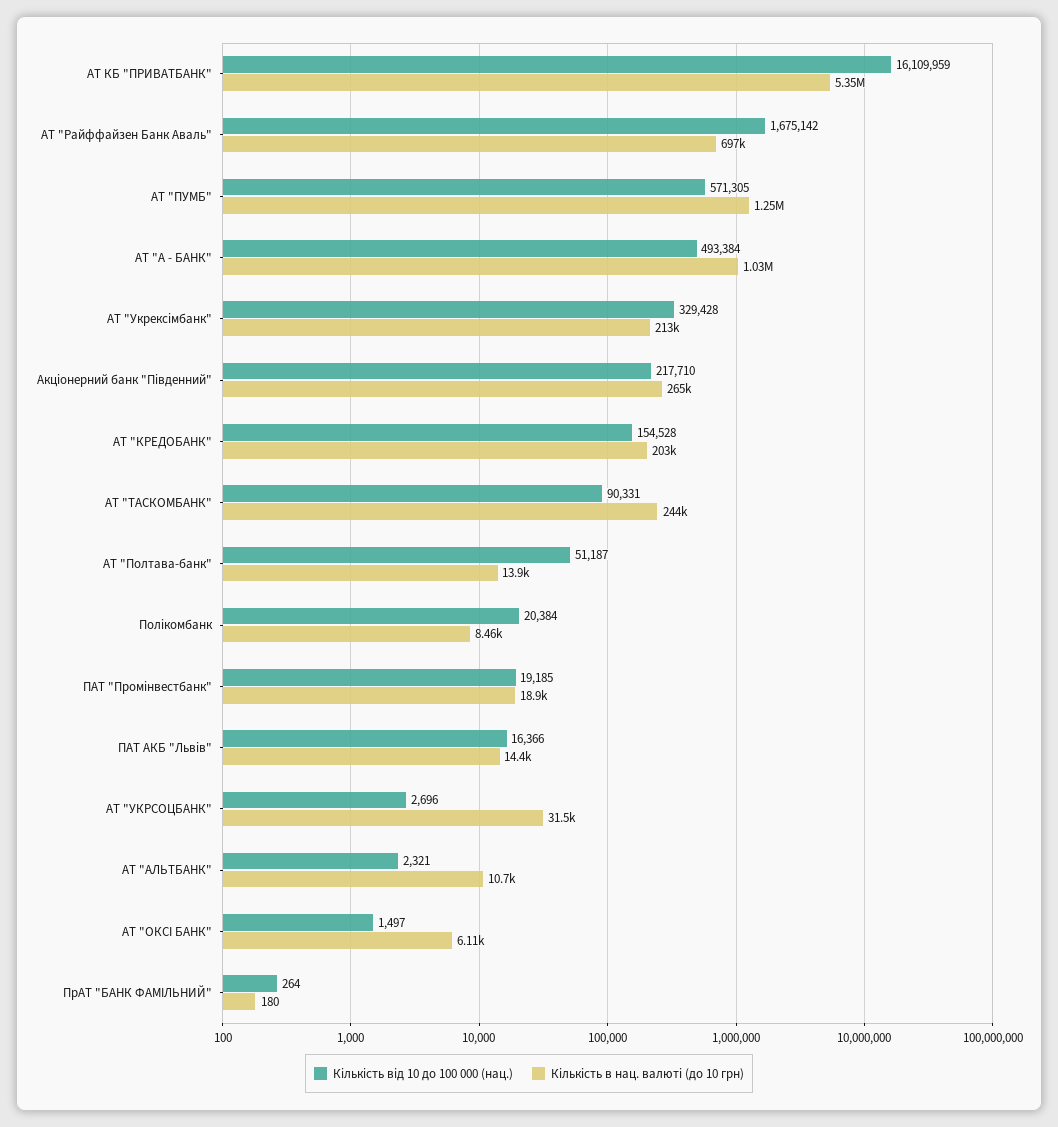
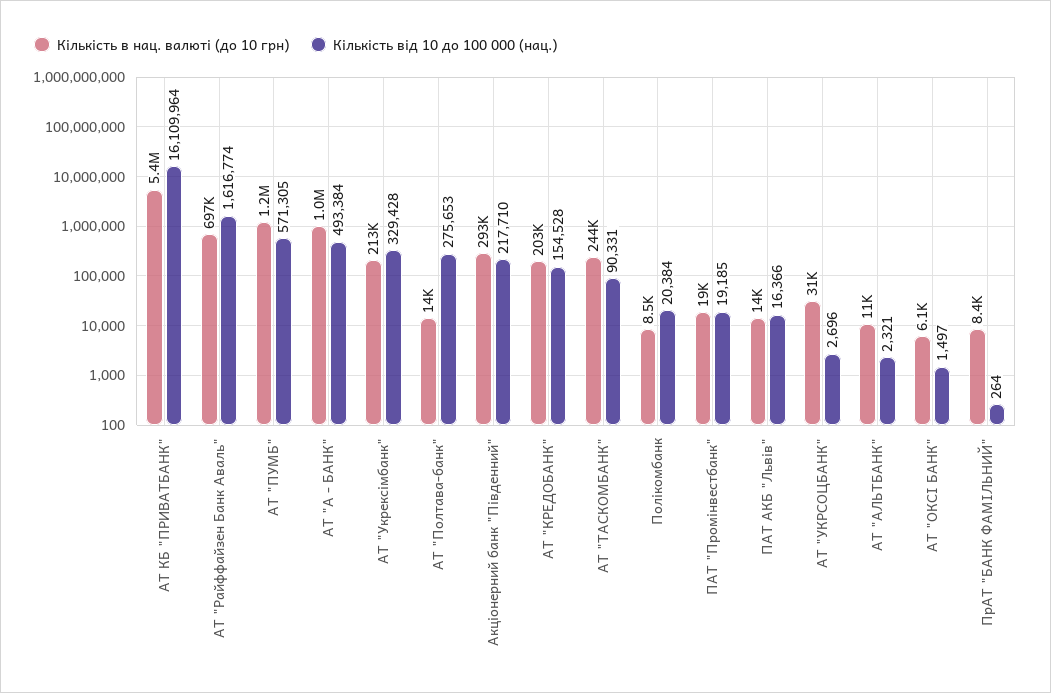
Кількість від 10 до 100 000 (нац.), АТ КБ "ПРИВАТБАНК": 16109959 -> 16109964
Кількість від 10 до 100 000 (нац.), АТ "Райффайзен Банк Аваль": 1675142 -> 1616774
Кількість в нац. валюті (до 10 грн), Акціонерний банк "Південний": 265000 -> 293000
Кількість від 10 до 100 000 (нац.), АТ "Полтава-банк": 51187 -> 275653
Кількість в нац. валюті (до 10 грн), ПрАТ "БАНК ФАМІЛЬНИЙ": 180 -> 8400

